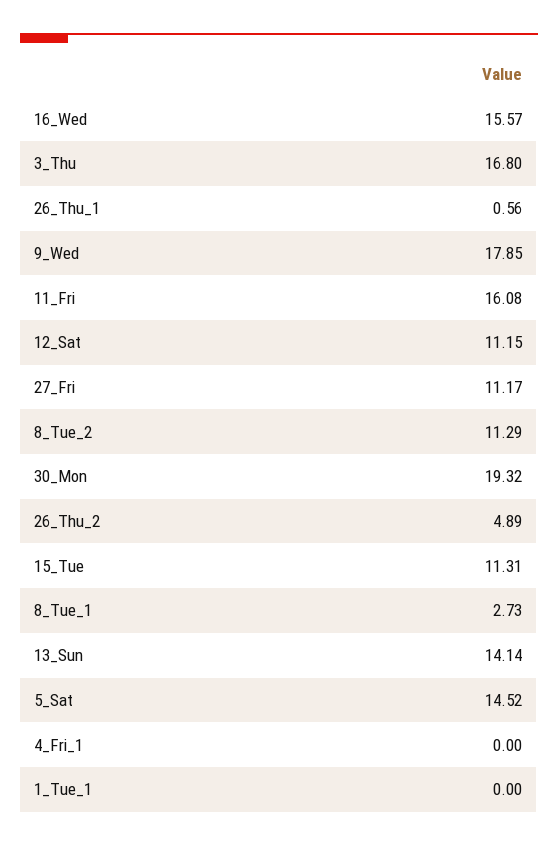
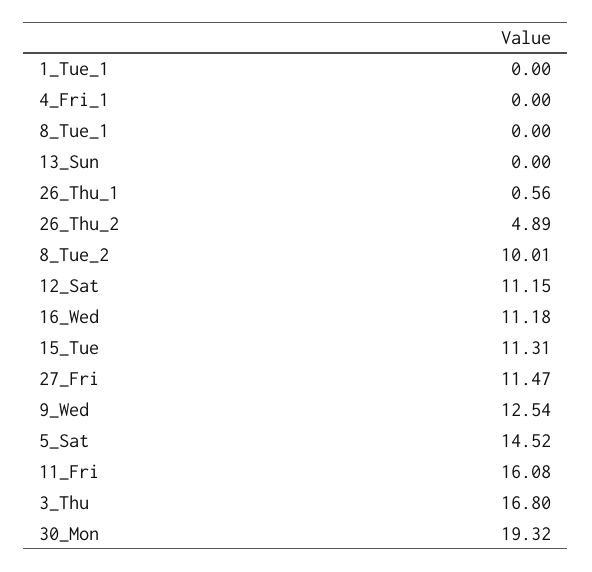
16_Wed: 15.57 -> 11.18
9_Wed: 17.85 -> 12.54
27_Fri: 11.17 -> 11.47
8_Tue_2: 11.29 -> 10.01
8_Tue_1: 2.73 -> 0
13_Sun: 14.14 -> 0

